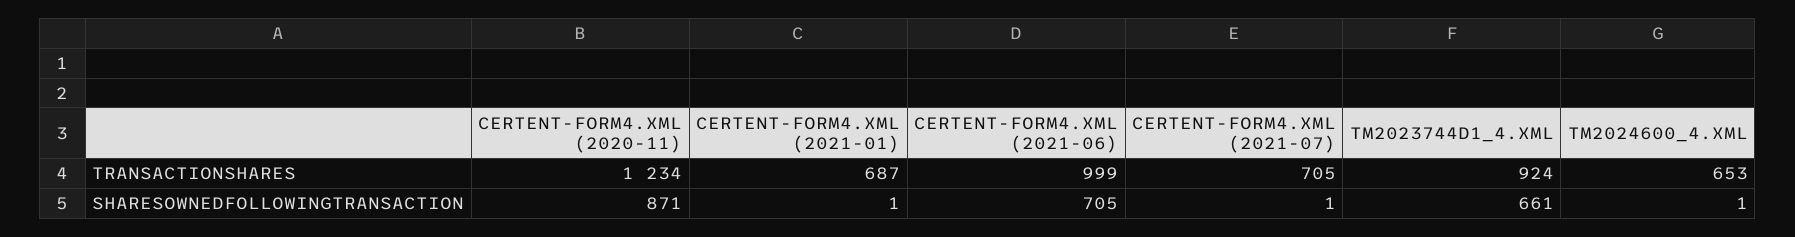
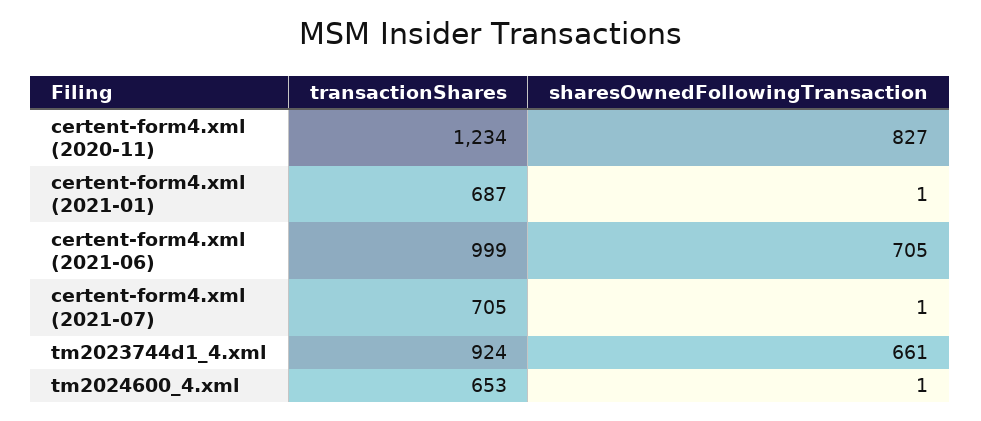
CERTENT-FORM4.XML (2020-11), SHARESOWNEDFOLLOWINGTRANSACTION: 871 -> 827

